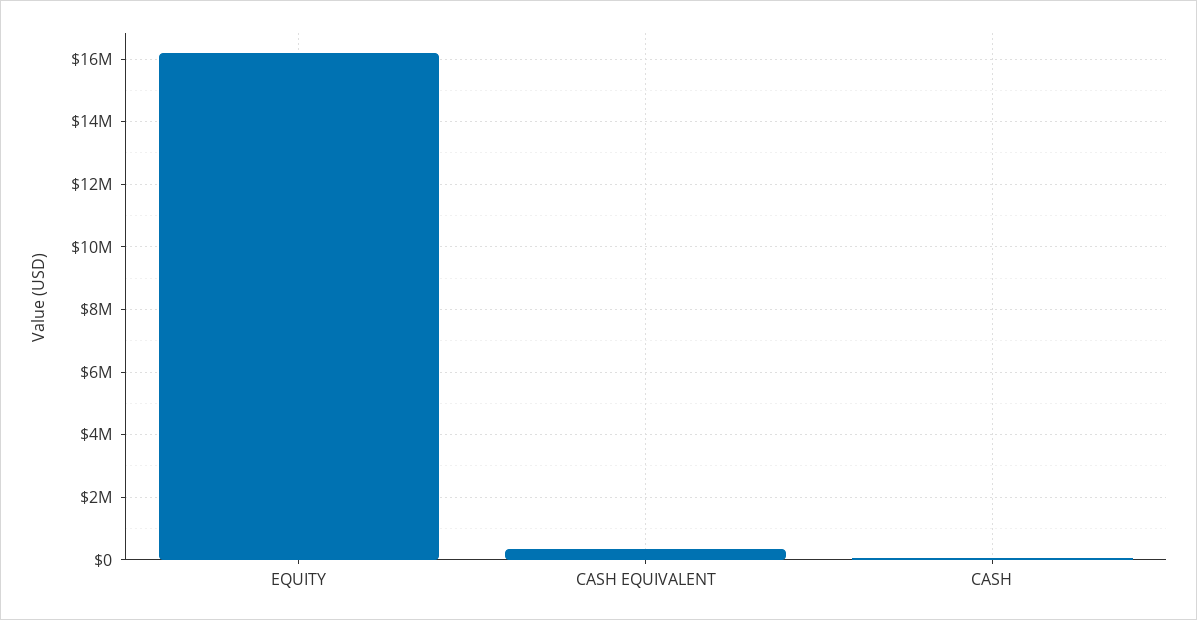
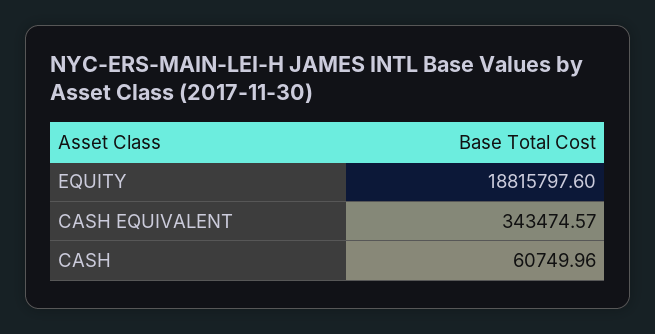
EQUITY: 16200000 -> 18815797.6

